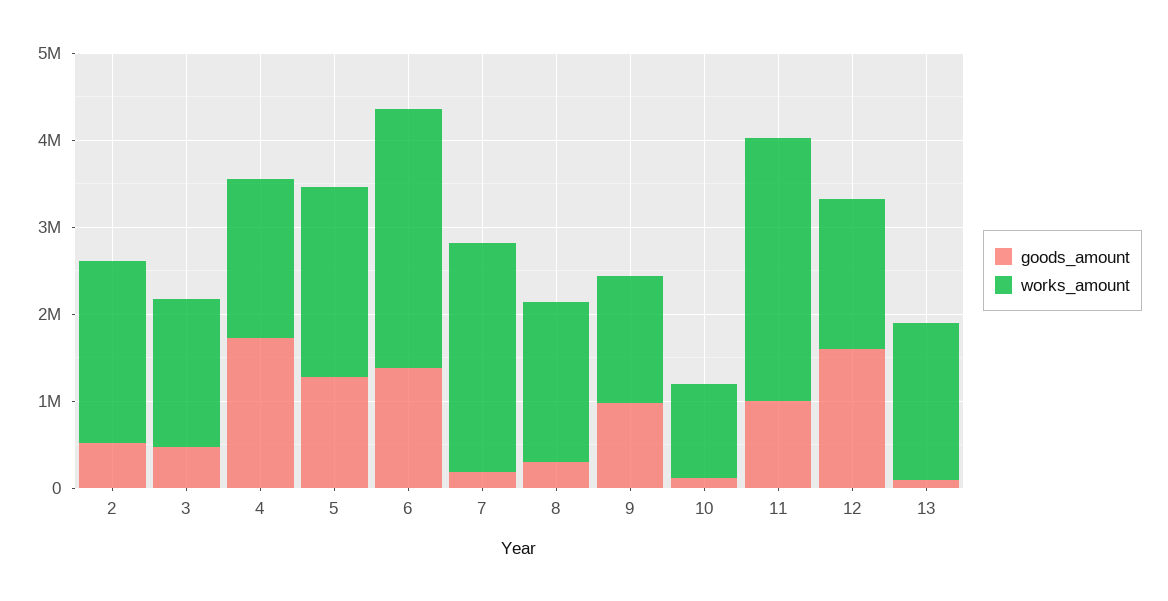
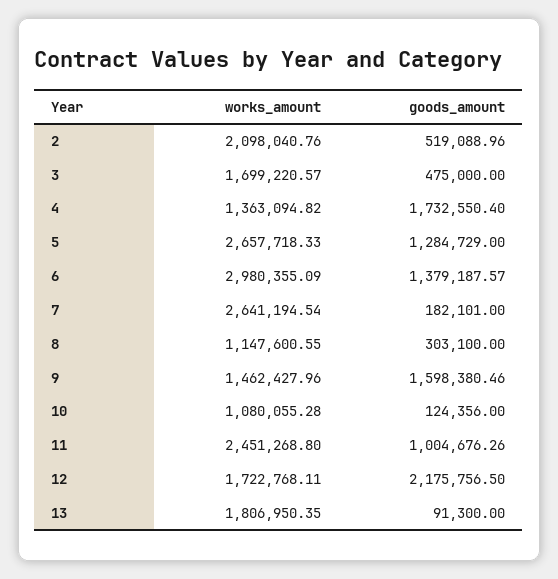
works_amount, 4: 1800000 -> 1363094.82
works_amount, 5: 2200000 -> 2657718.33
works_amount, 8: 1800000 -> 1147600.55
goods_amount, 9: 1000000 -> 1598380.46
works_amount, 11: 3000000 -> 2451268.8
goods_amount, 12: 1600000 -> 2175756.5

